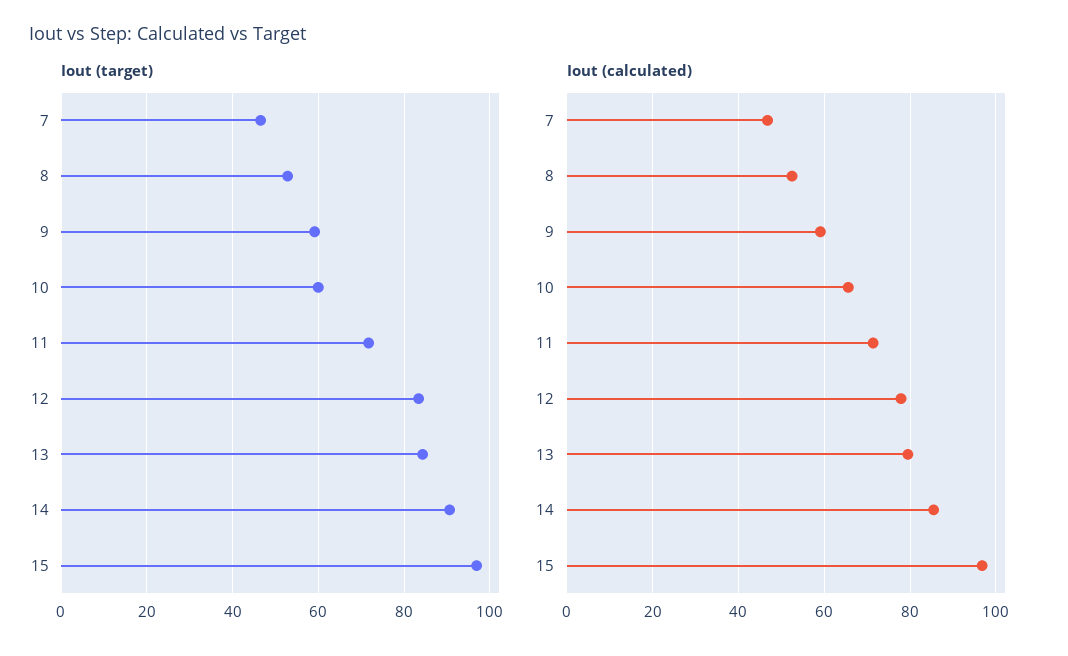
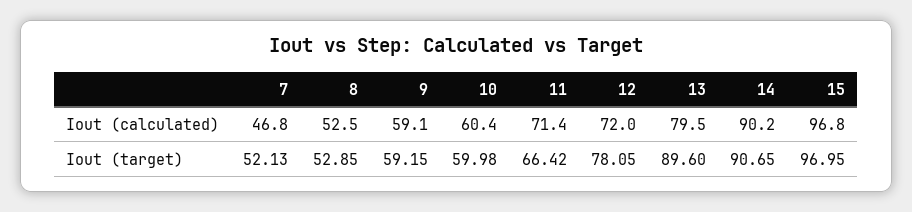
Iout (target), 7: 46 -> 52.13
Iout (target), 11: 72 -> 66.42
Iout (target), 12: 84 -> 78.05
Iout (target), 13: 84 -> 89.6
Iout (calculated), 10: 66 -> 60.4
Iout (calculated), 12: 78 -> 72
Iout (calculated), 14: 86 -> 90.2

